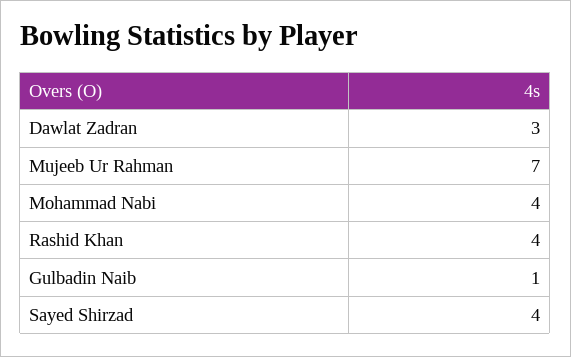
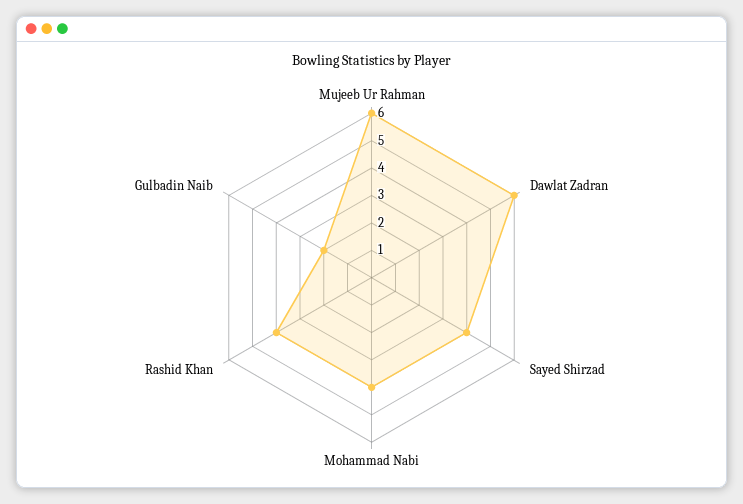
Dawlat Zadran: 3 -> 6
Mujeeb Ur Rahman: 7 -> 6
Gulbadin Naib: 1 -> 2

